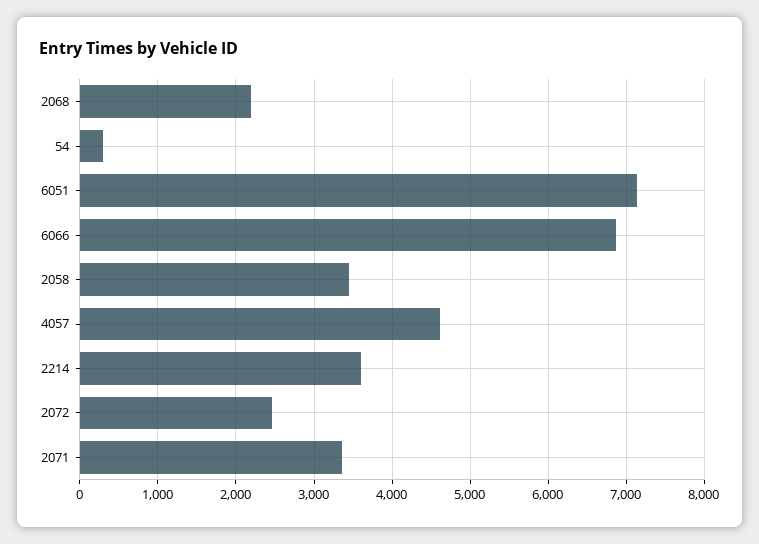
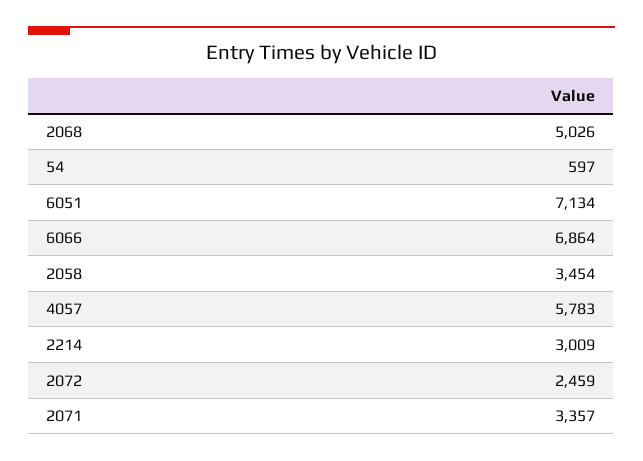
2068: 2200 -> 5026
54: 300 -> 597
4057: 4600 -> 5783
2214: 3600 -> 3009

